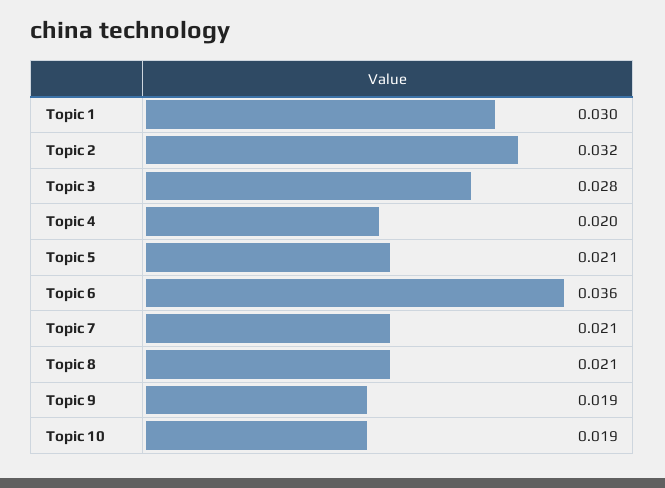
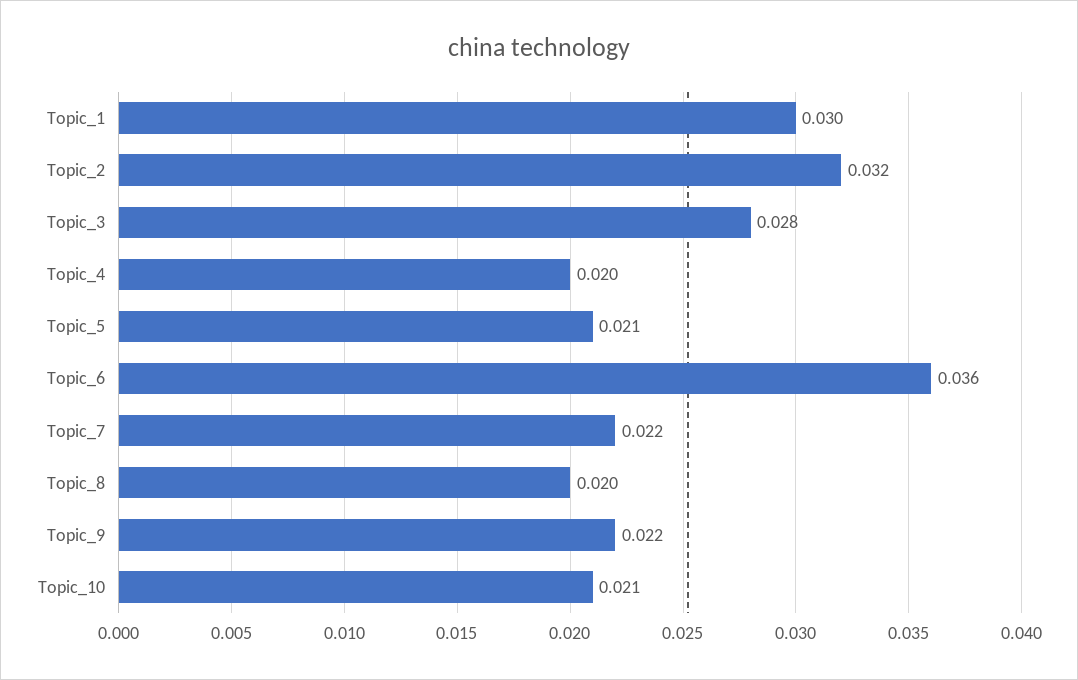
Topic 7: 0.021 -> 0.022
Topic 8: 0.021 -> 0.02
Topic 9: 0.019 -> 0.022
Topic 10: 0.019 -> 0.021

